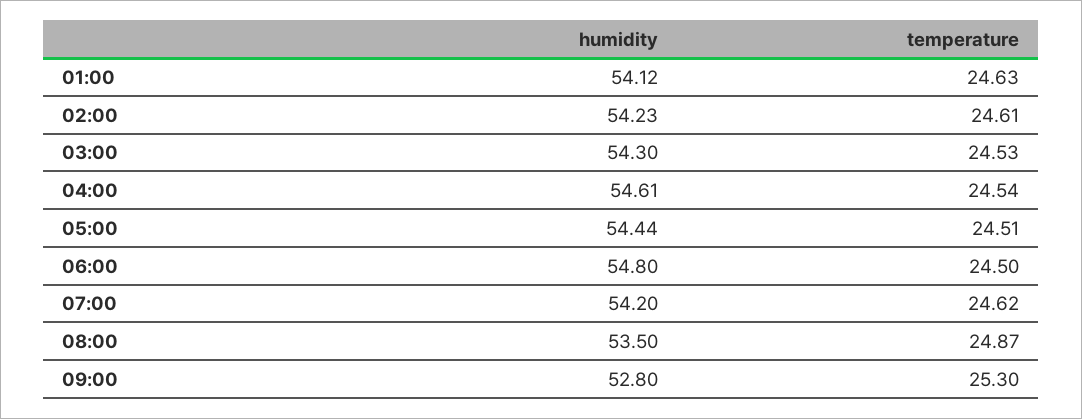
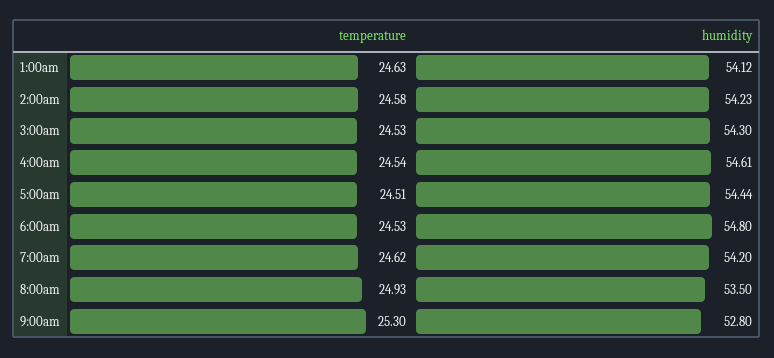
temperature, 02:00: 24.61 -> 24.58
temperature, 06:00: 24.5 -> 24.53
temperature, 08:00: 24.87 -> 24.93

